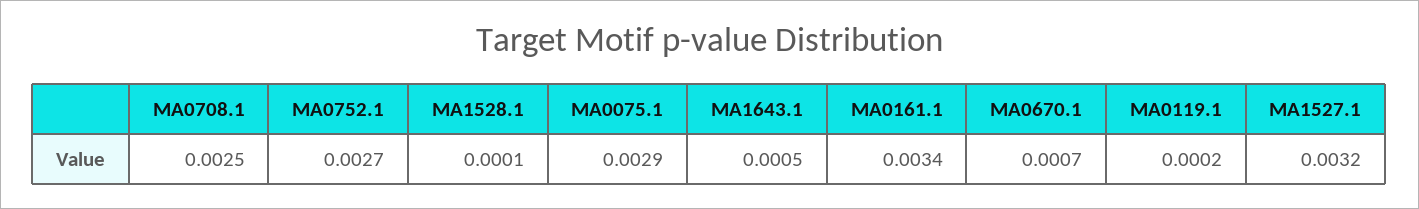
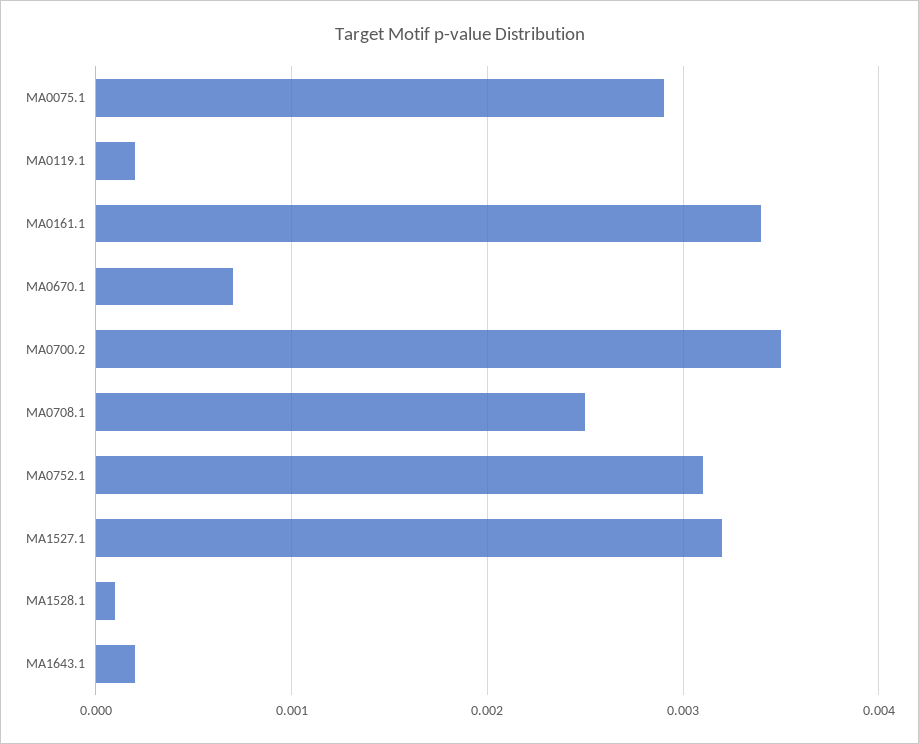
MA0752.1: 0.0027 -> 0.0031
MA1643.1: 0.0005 -> 0.0002
MA0700.2: none -> 0.0035

